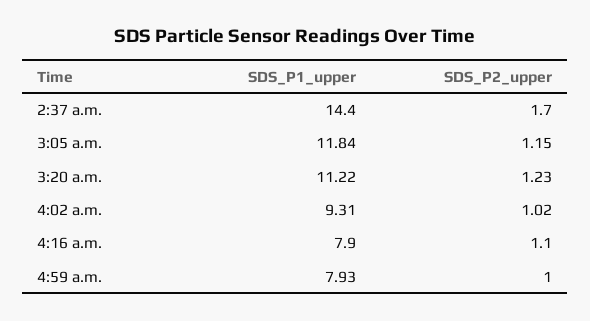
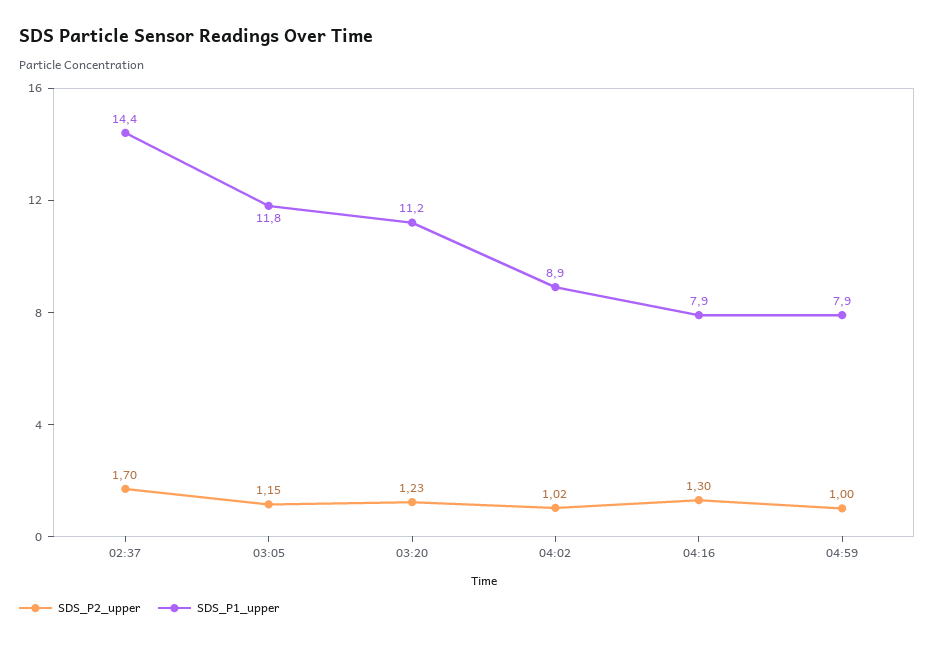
SDS_P1_upper, 4:02 a.m.: 9.31 -> 8.9
SDS_P2_upper, 4:16 a.m.: 1.1 -> 1.3

